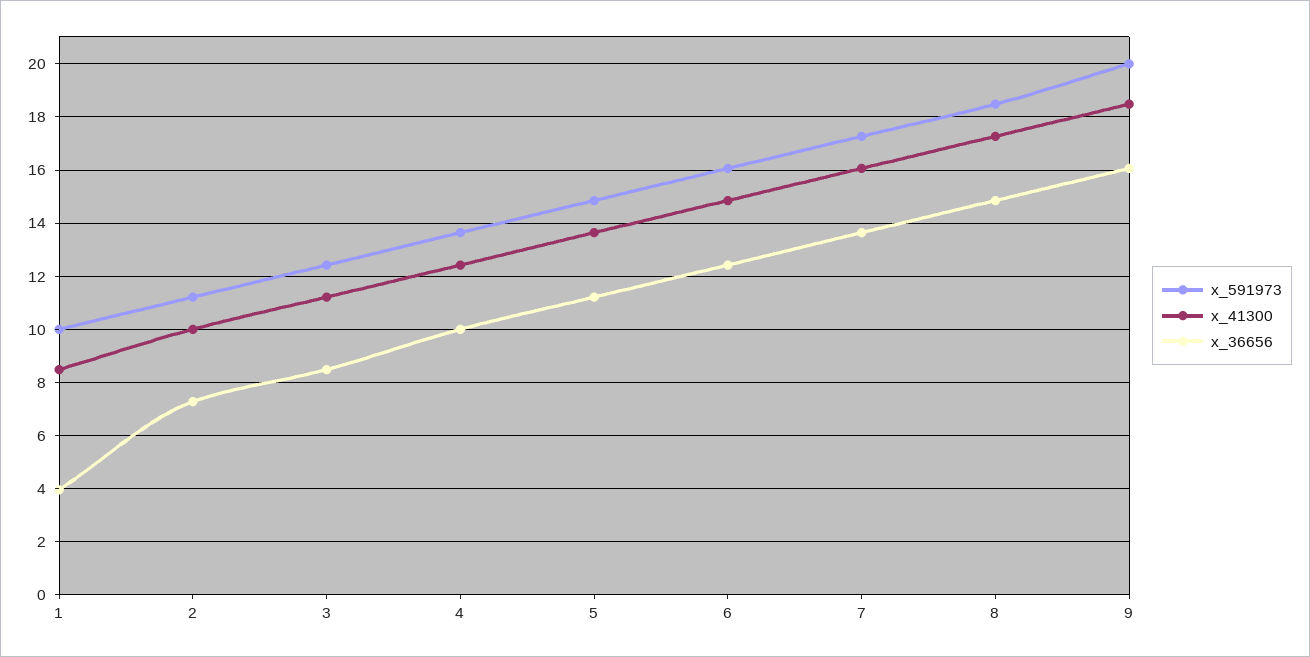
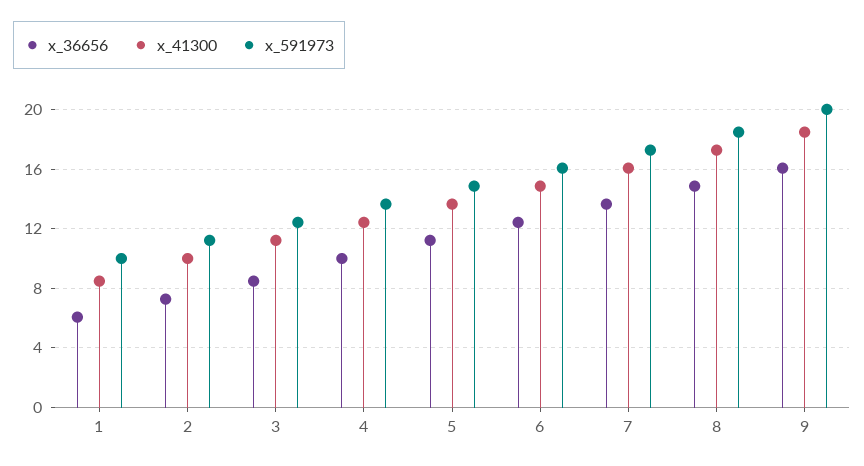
x_36656, 1: 4 -> 6

